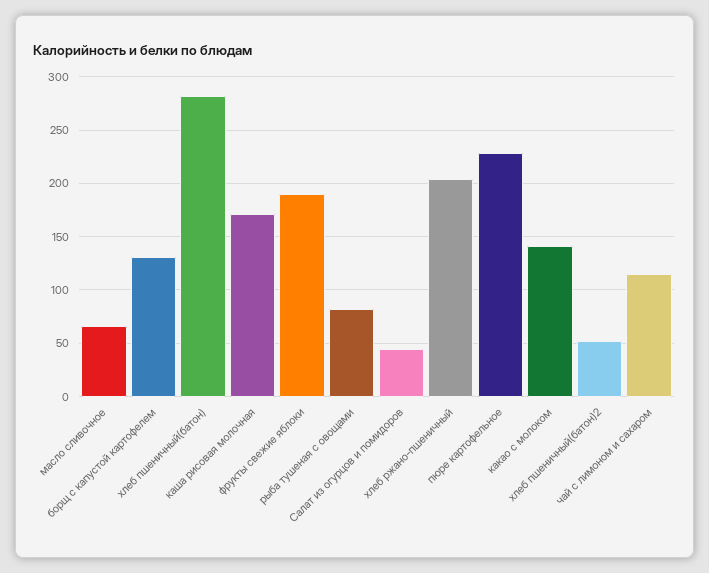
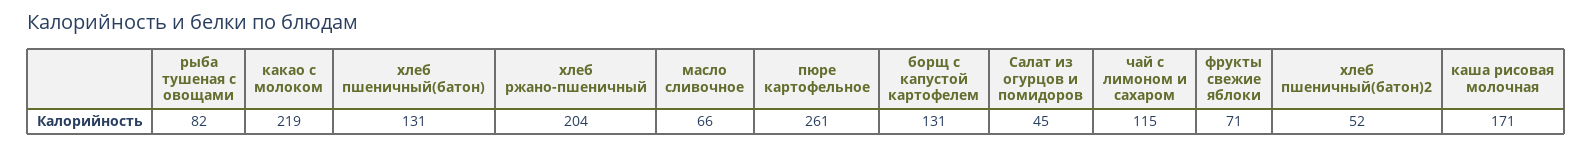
хлеб пшеничный(батон): 280 -> 131
фрукты свежие яблоки: 190 -> 71
пюре картофельное: 230 -> 261
какао с молоком: 140 -> 219

